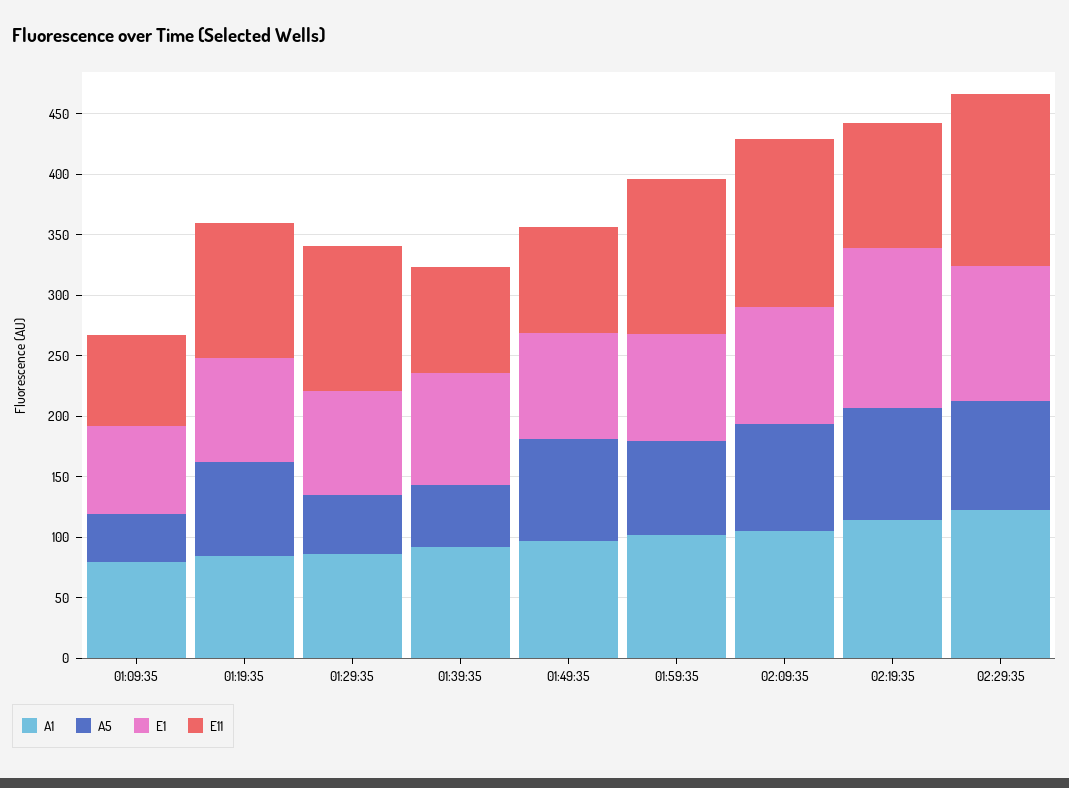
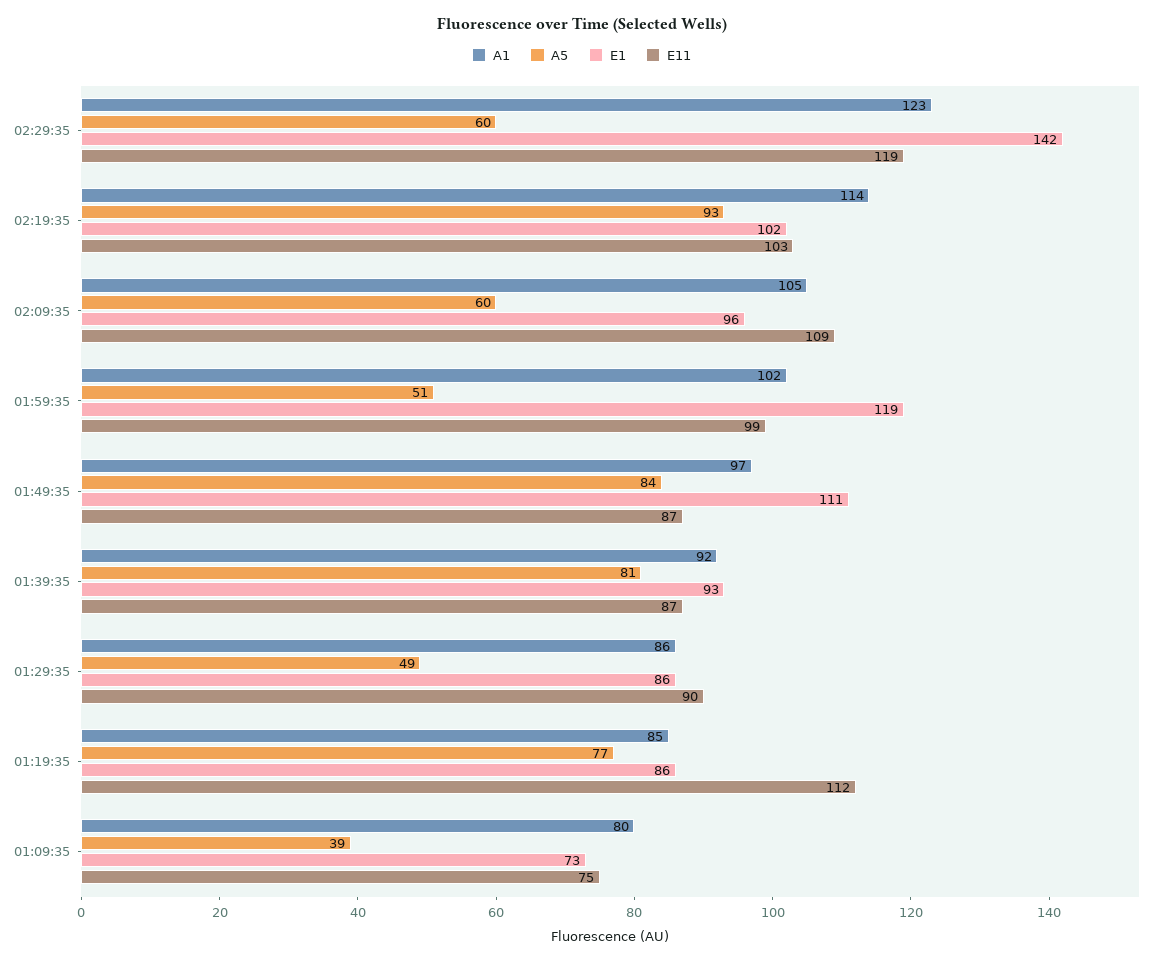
E11, 01:29:35: 120 -> 90
A5, 01:39:35: 50 -> 81
E1, 01:49:35: 90 -> 111
A5, 01:59:35: 80 -> 51
E1, 01:59:35: 90 -> 119
E11, 01:59:35: 130 -> 99
A5, 02:09:35: 90 -> 60
E11, 02:09:35: 140 -> 109
E1, 02:19:35: 130 -> 102
A5, 02:29:35: 90 -> 60
E1, 02:29:35: 110 -> 142
E11, 02:29:35: 140 -> 119

